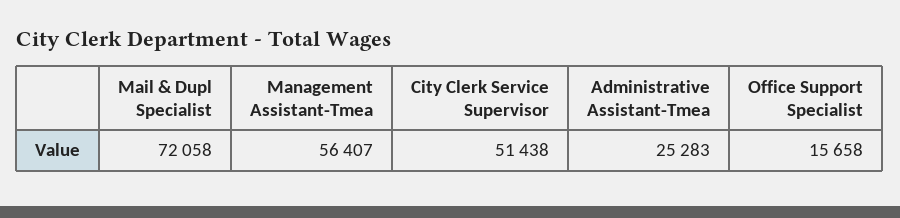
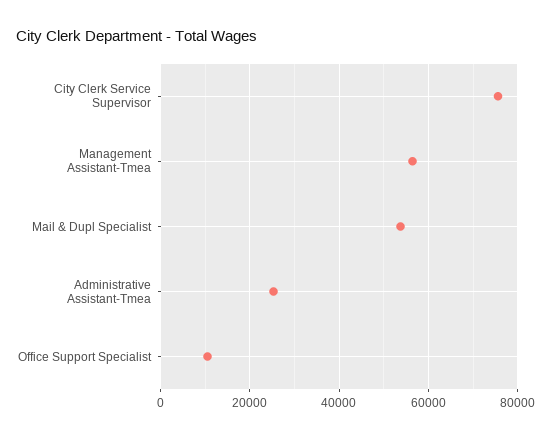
Mail & Dupl Specialist: 72058 -> 54000
City Clerk Service Supervisor: 51438 -> 76000
Office Support Specialist: 15658 -> 10000

